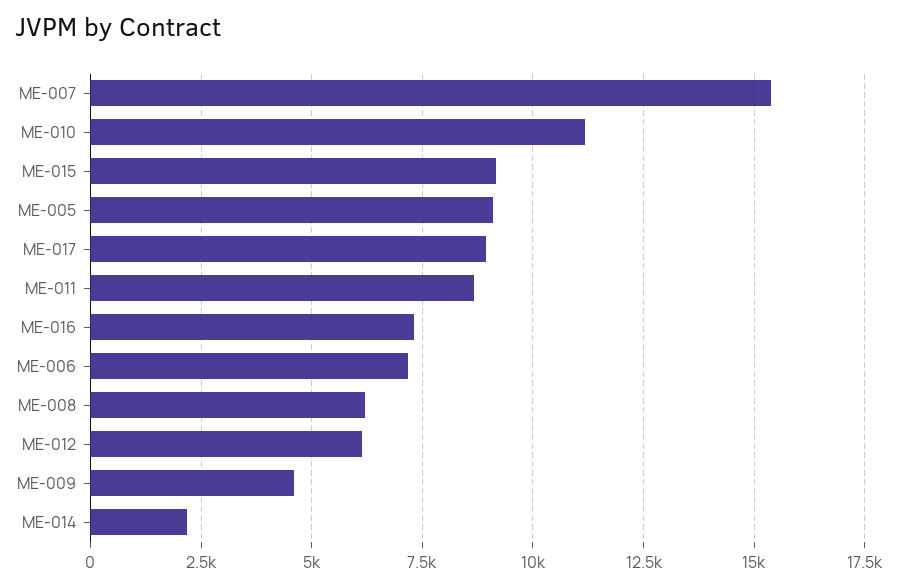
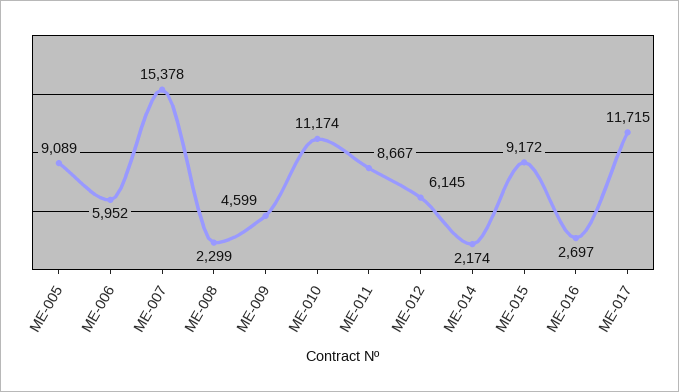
ME-017: 9000 -> 11715
ME-016: 7250 -> 2697
ME-006: 7250 -> 5952
ME-008: 6250 -> 2299

